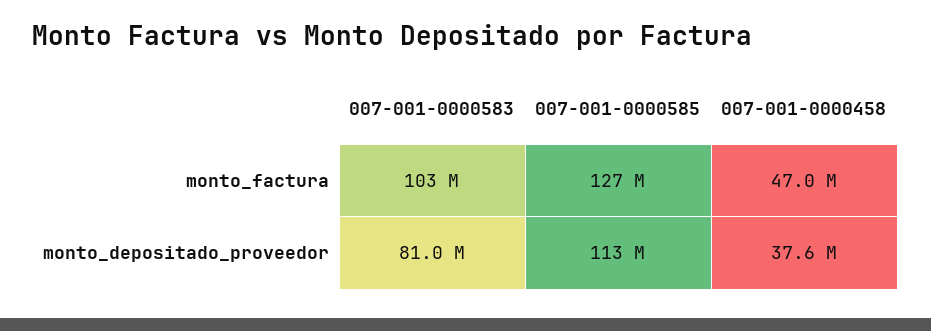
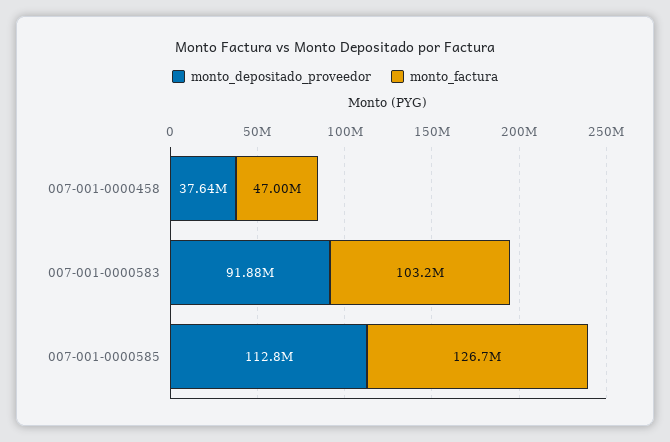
monto_depositado_proveedor, 007-001-0000583: 81000000 -> 91880000

